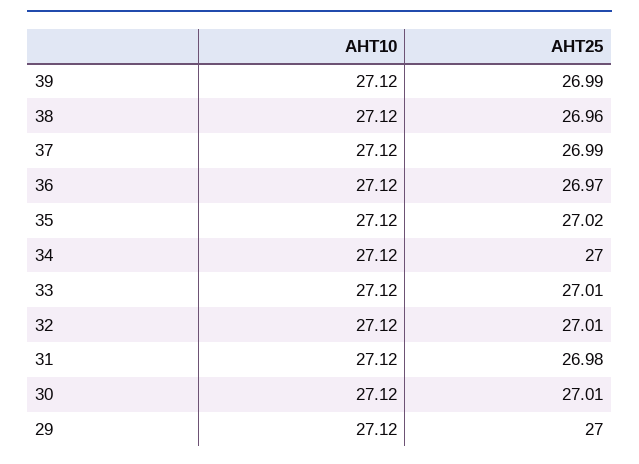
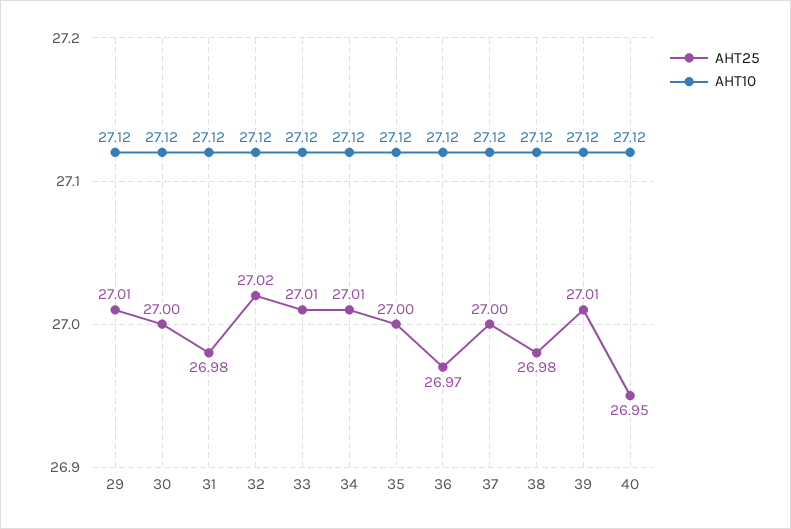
AHT25, 39: 26.99 -> 27.01
AHT25, 38: 26.96 -> 26.98
AHT25, 37: 26.99 -> 27
AHT25, 35: 27.02 -> 27
AHT25, 34: 27 -> 27.01
AHT25, 32: 27.01 -> 27.02
AHT25, 30: 27.01 -> 27
AHT25, 29: 27 -> 27.01
AHT25, 40: none -> 26.95
AHT10, 40: none -> 27.12

